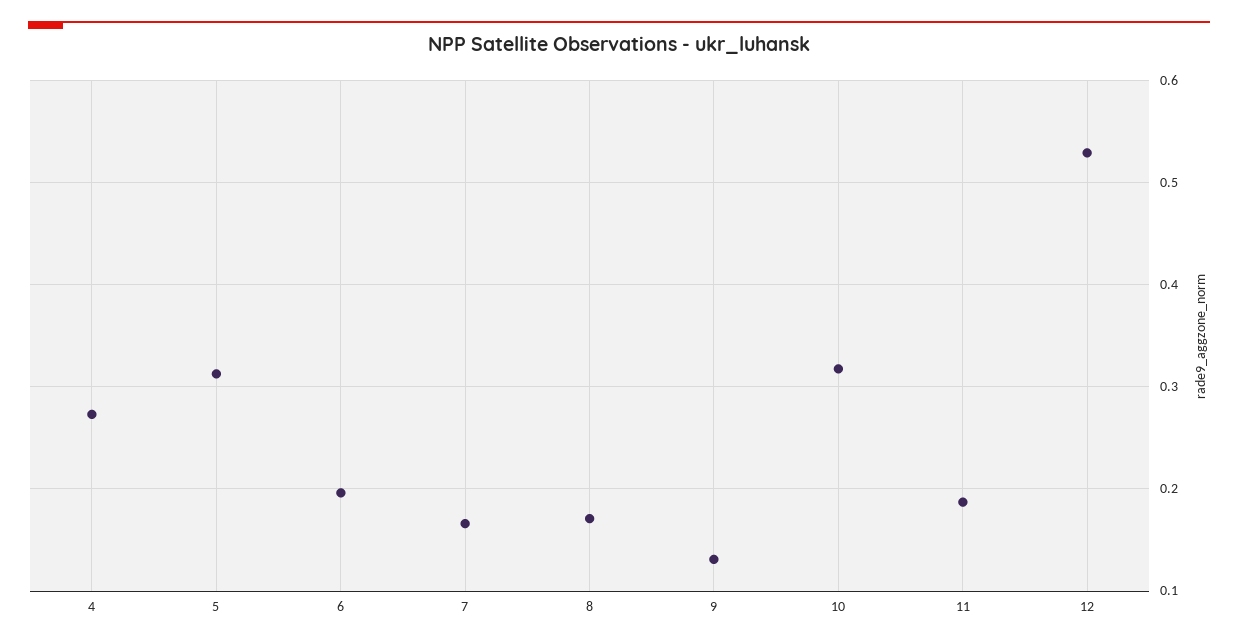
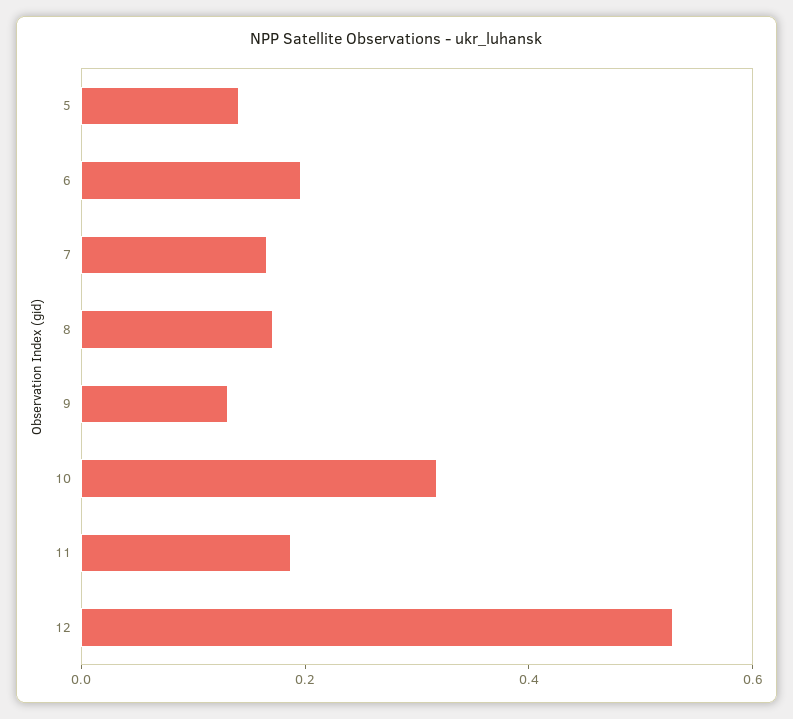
4: 0.27 -> none
5: 0.31 -> 0.15

